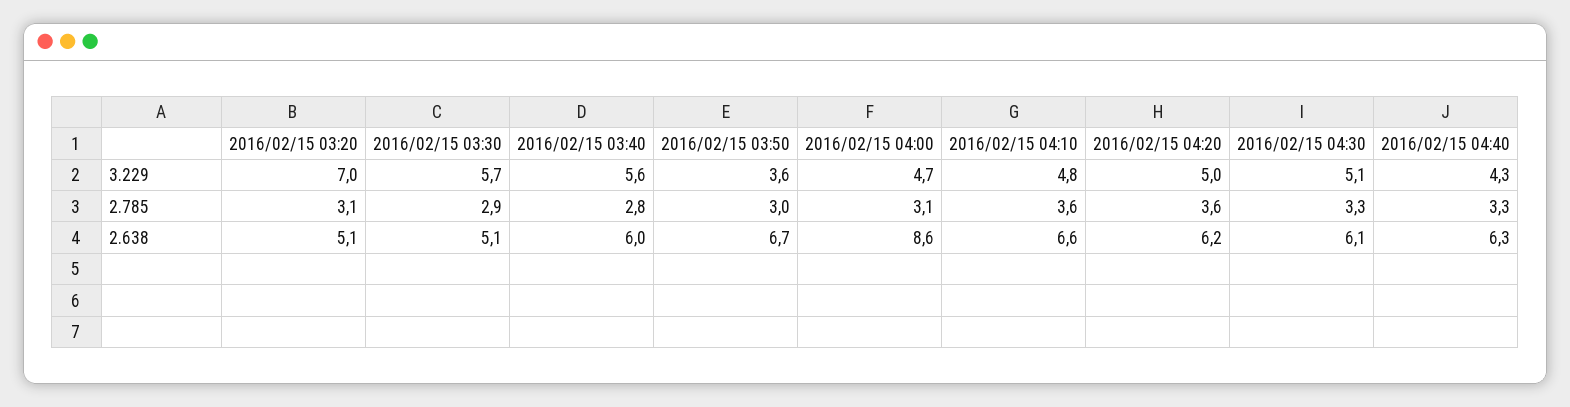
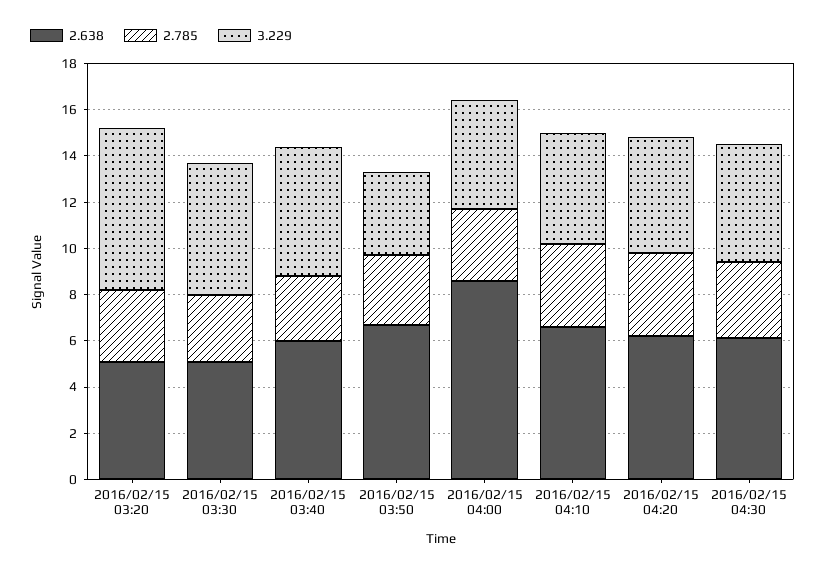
3.229, 2016/02/15 04:40: 4.3 -> none
2.785, 2016/02/15 04:40: 3.3 -> none
2.638, 2016/02/15 04:40: 6.3 -> none

